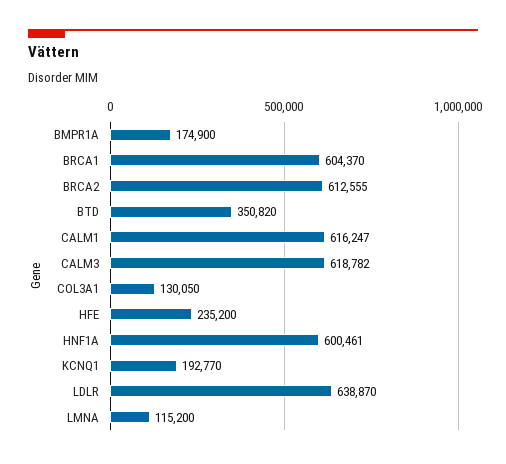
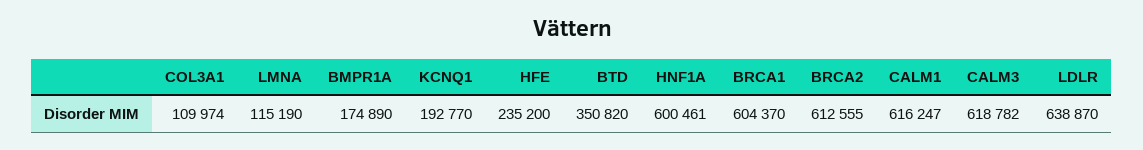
BMPR1A: 174900 -> 174890
COL3A1: 130050 -> 109974
LMNA: 115200 -> 115190

